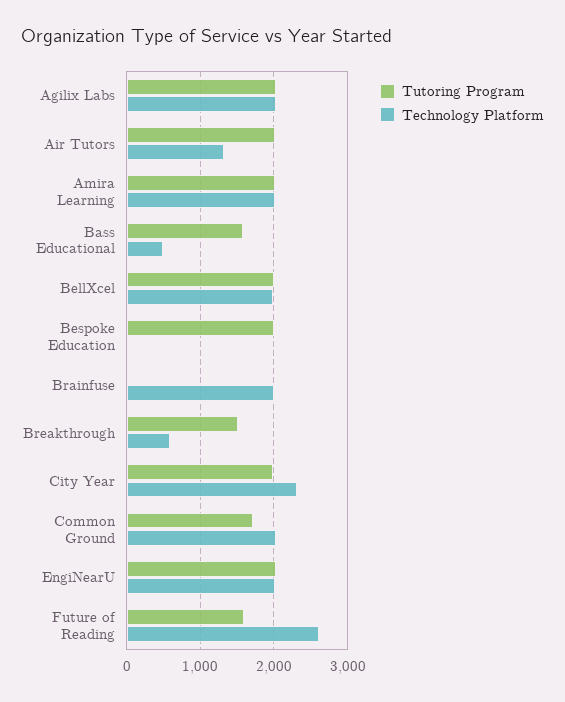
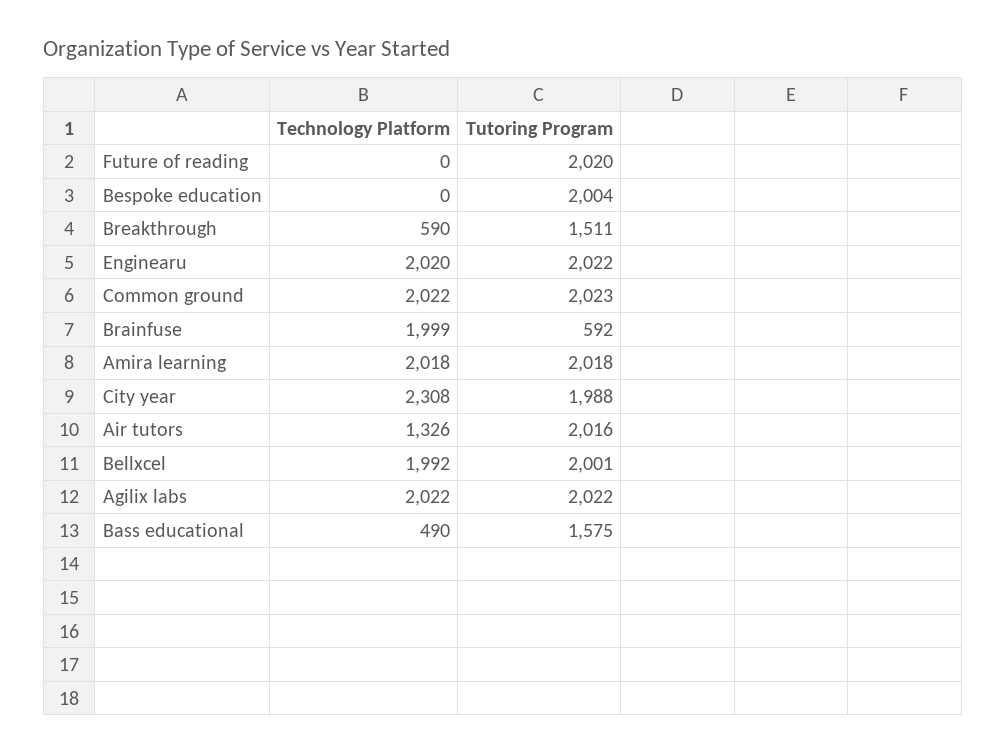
Tutoring Program, Brainfuse: 0 -> 592
Tutoring Program, Common Ground: 1700 -> 2023
Tutoring Program, Future of Reading: 1600 -> 2020
Technology Platform, Future of Reading: 2600 -> 0

